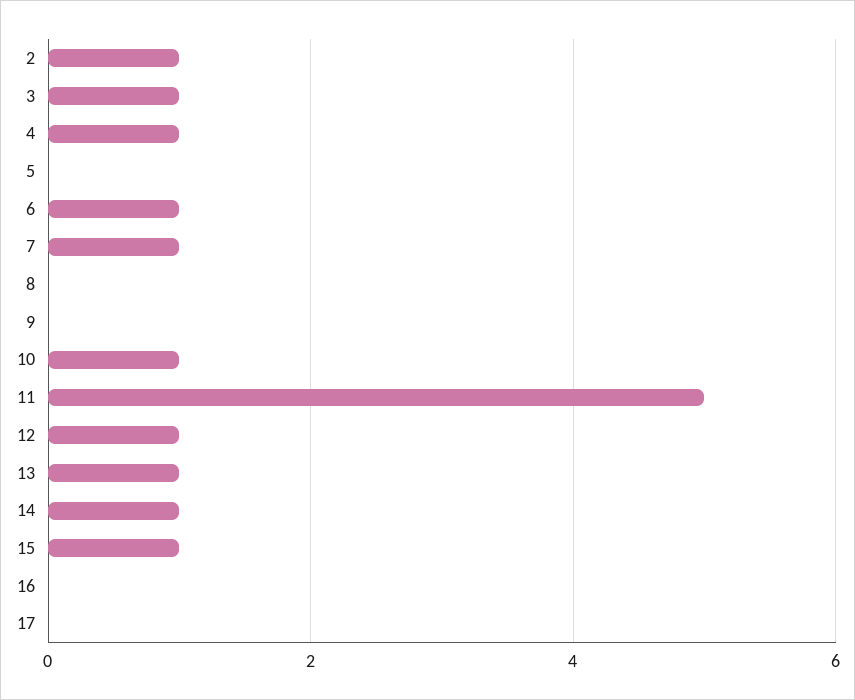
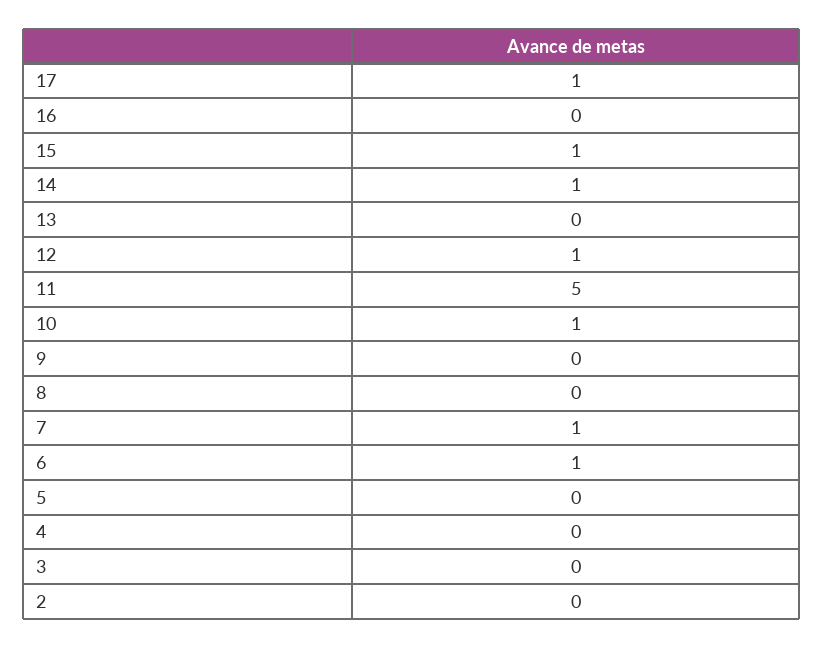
2: 1 -> 0
3: 1 -> 0
4: 1 -> 0
13: 1 -> 0
17: 0 -> 1

